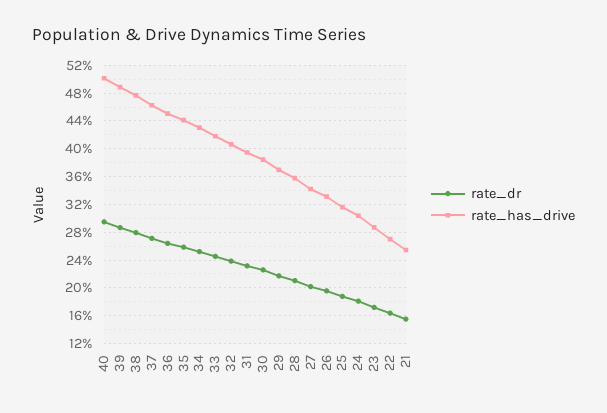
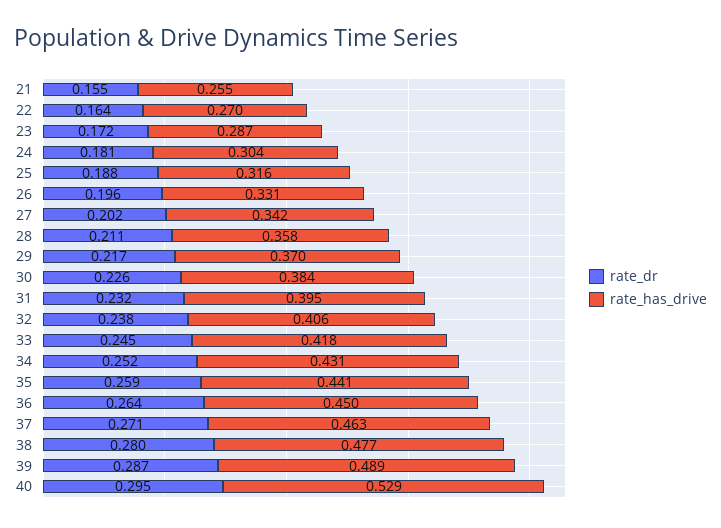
rate_has_drive, 40: 0.5 -> 0.529

